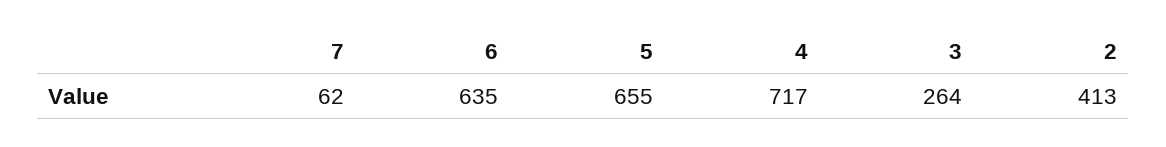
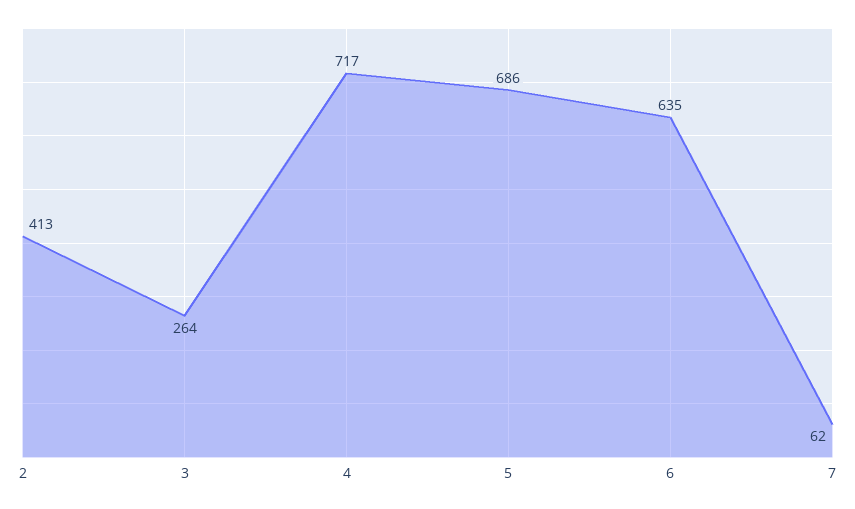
5: 655 -> 686

